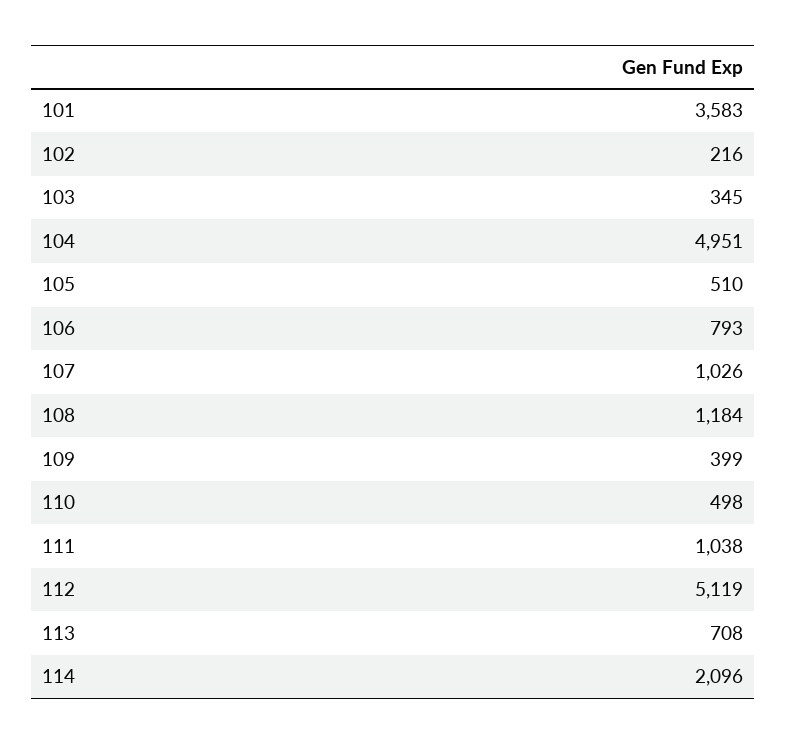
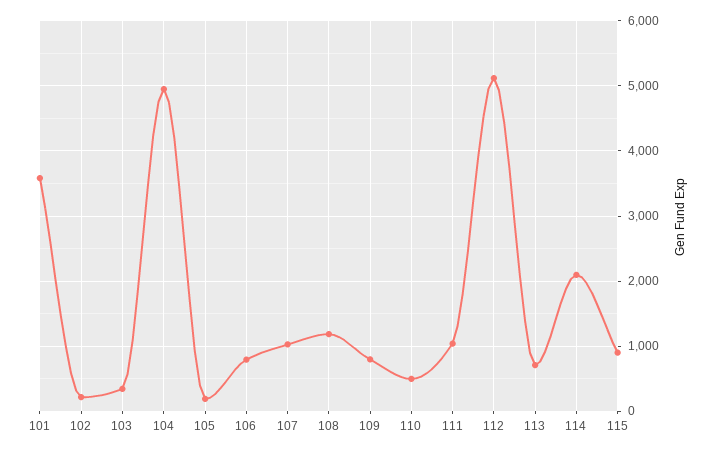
105: 510 -> 200
109: 399 -> 800
115: none -> 900

